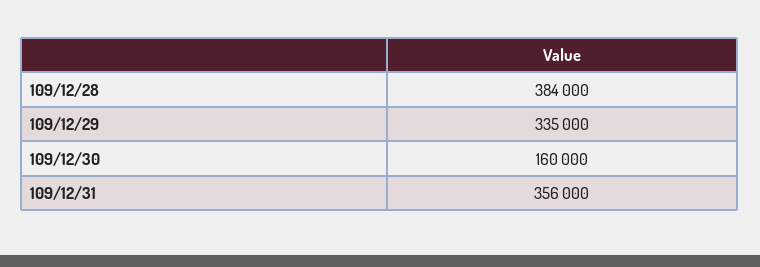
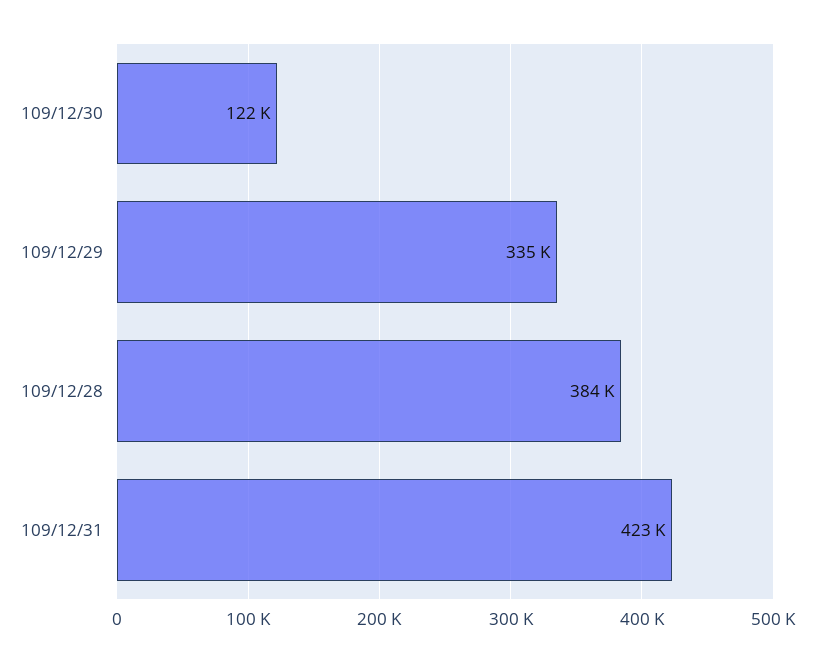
109/12/30: 160000 -> 122000
109/12/31: 356000 -> 423000

